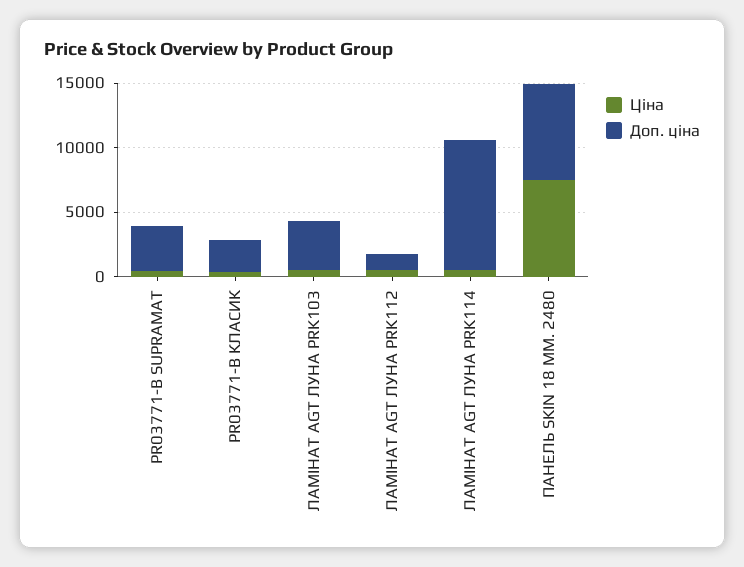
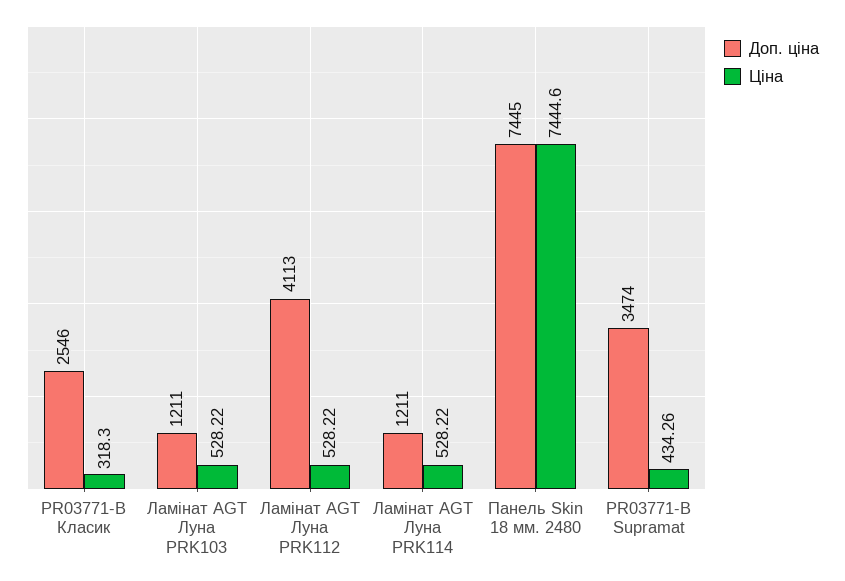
Доп. ціна, ЛАМІНАТ AGT ЛУНА PRK103: 4000 -> 1211
Доп. ціна, ЛАМІНАТ AGT ЛУНА PRK112: 1000 -> 4113
Доп. ціна, ЛАМІНАТ AGT ЛУНА PRK114: 10000 -> 1211

